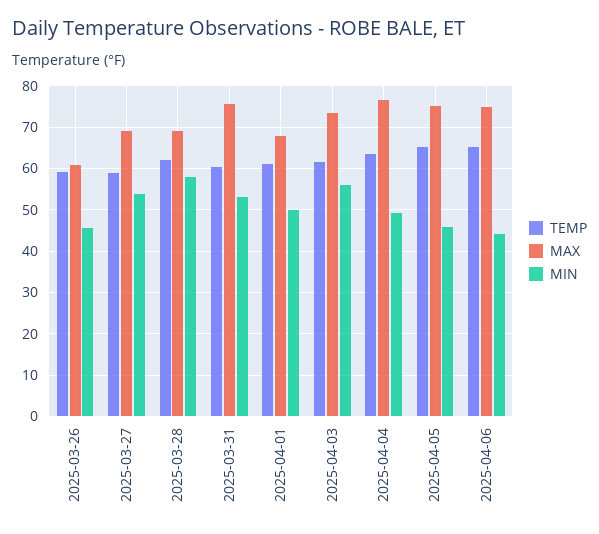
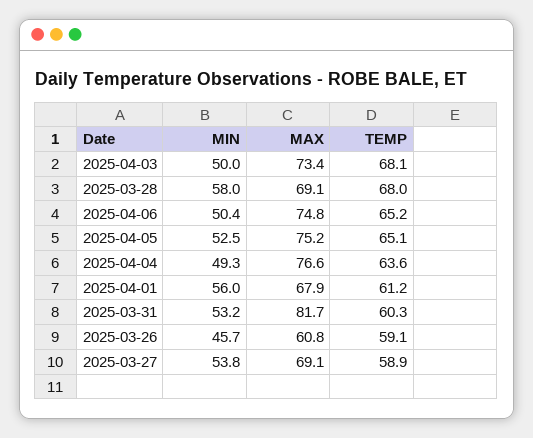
TEMP, 2025-03-28: 62 -> 68
MAX, 2025-03-31: 76 -> 81.7
MIN, 2025-04-01: 50 -> 56
TEMP, 2025-04-03: 62 -> 68.1
MIN, 2025-04-03: 56 -> 50
MIN, 2025-04-05: 46 -> 52.5
MIN, 2025-04-06: 44 -> 50.4

